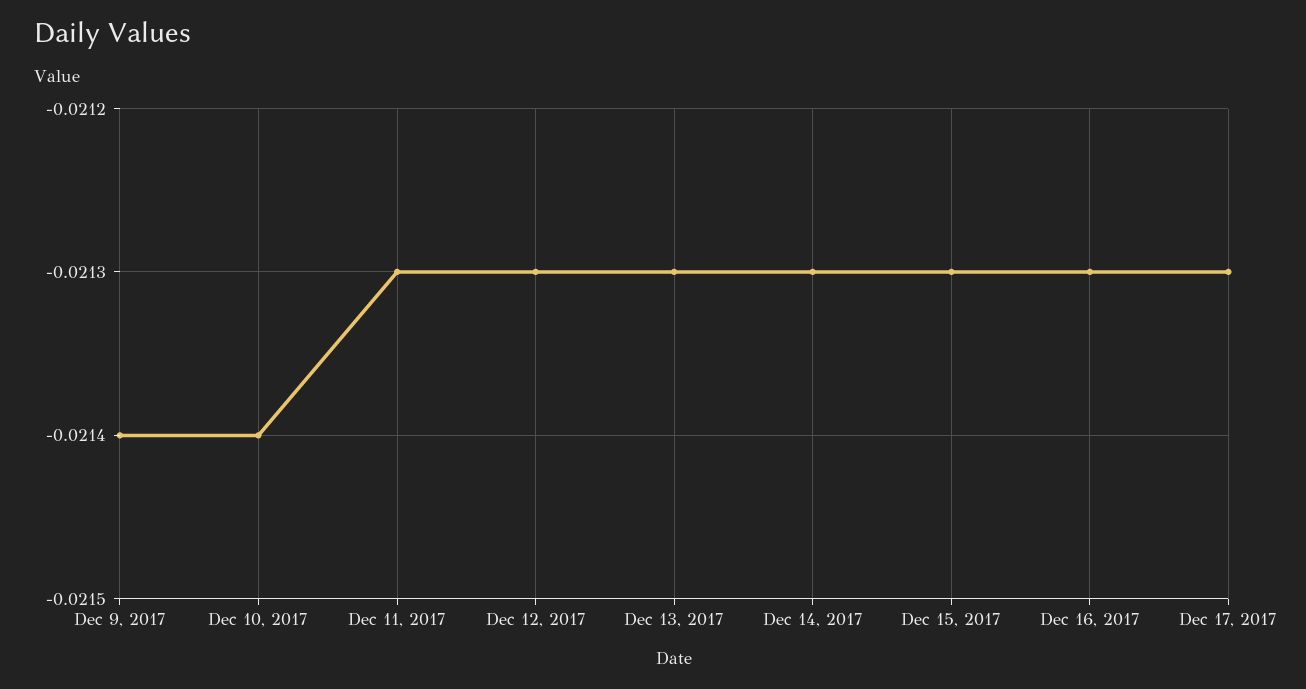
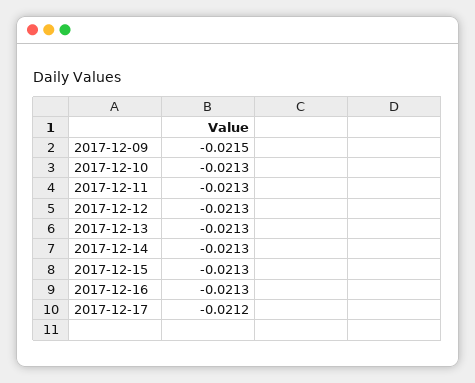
Dec 9, 2017: -0.0214 -> -0.0215
Dec 10, 2017: -0.0214 -> -0.0213
Dec 17, 2017: -0.0213 -> -0.0212

